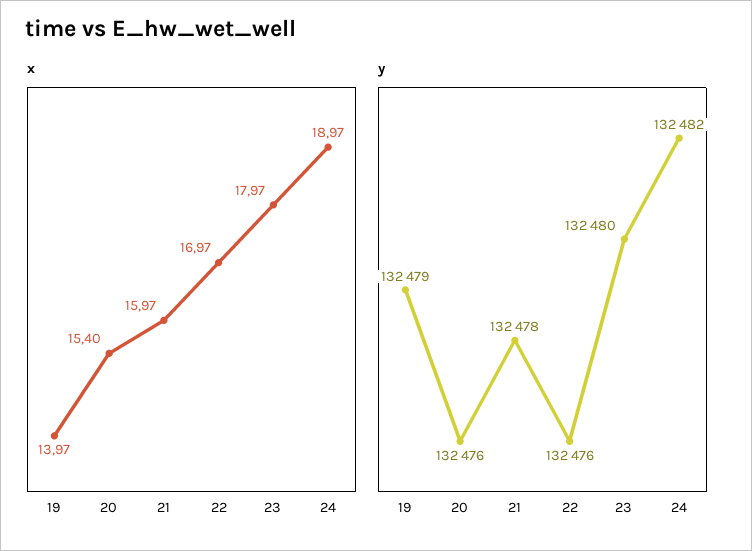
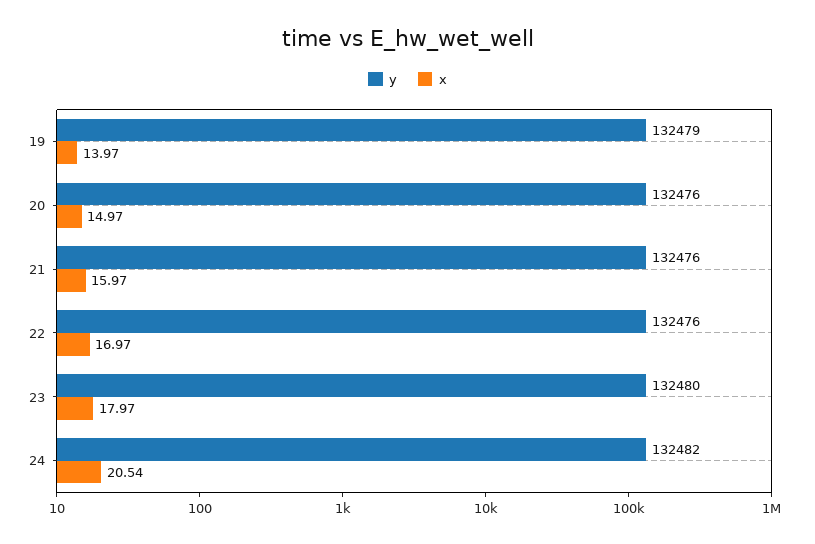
x, 20: 15.4 -> 14.97
x, 24: 18.97 -> 20.54
y, 21: 132478 -> 132476

